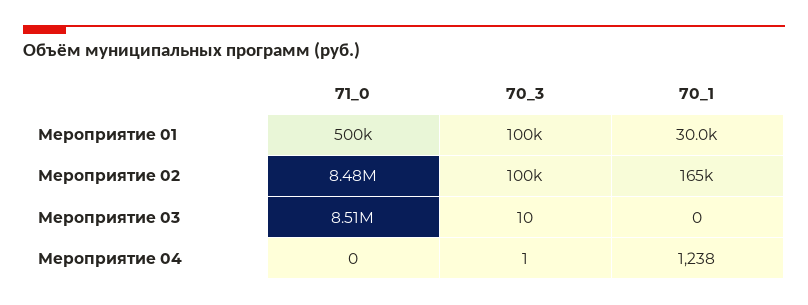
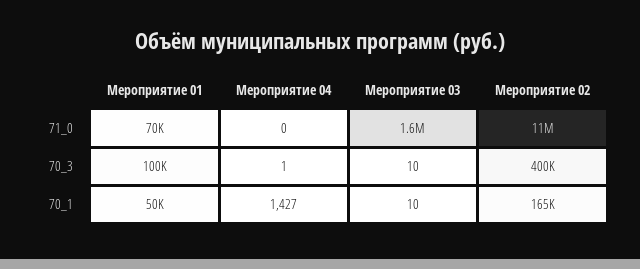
71_0, Мероприятие 01: 500000 -> 70000
70_1, Мероприятие 01: 30000 -> 50000
71_0, Мероприятие 02: 8480000 -> 11000000
70_3, Мероприятие 02: 100000 -> 400000
71_0, Мероприятие 03: 8510000 -> 1600000
70_1, Мероприятие 03: 0 -> 10
70_1, Мероприятие 04: 1238 -> 1427

